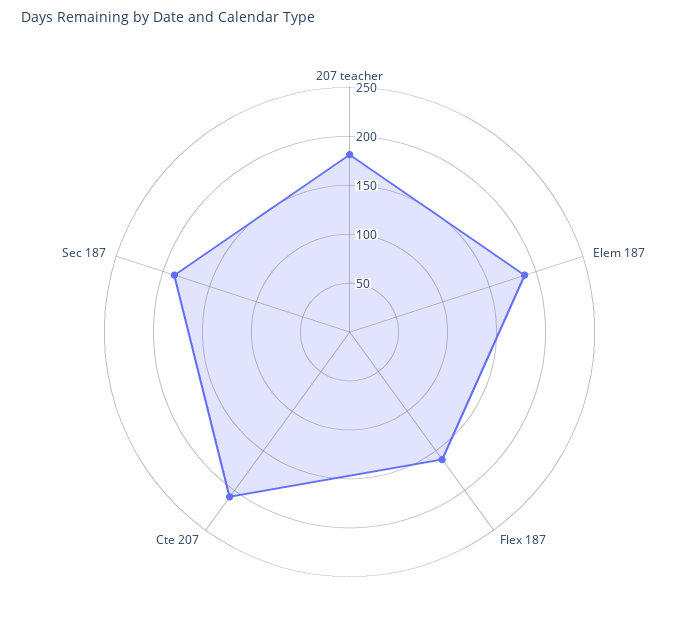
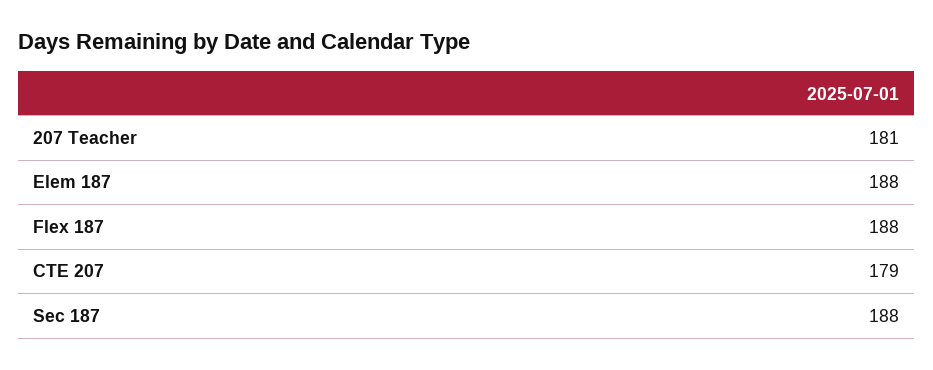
Flex 187: 160 -> 188
Cte 207: 210 -> 179

